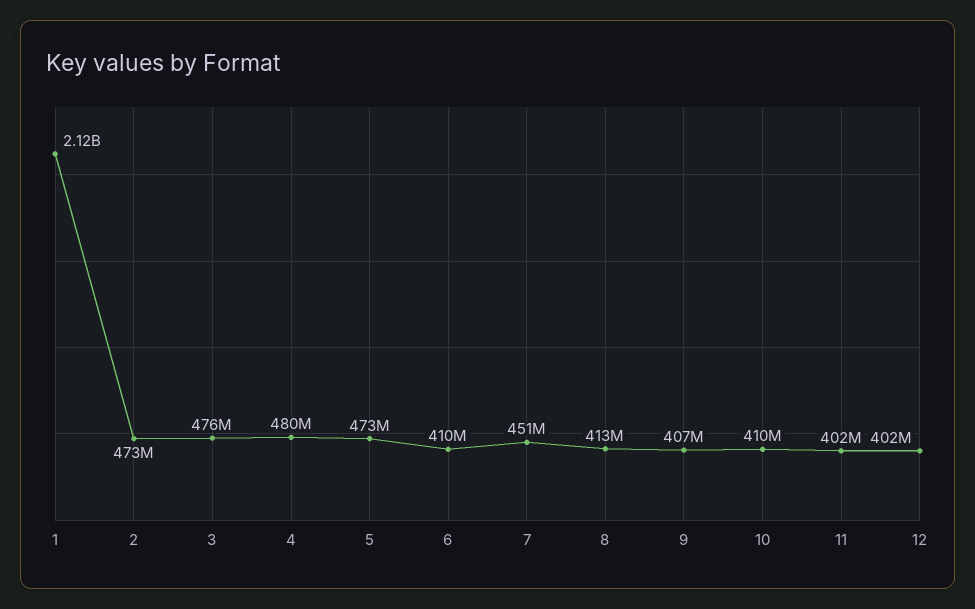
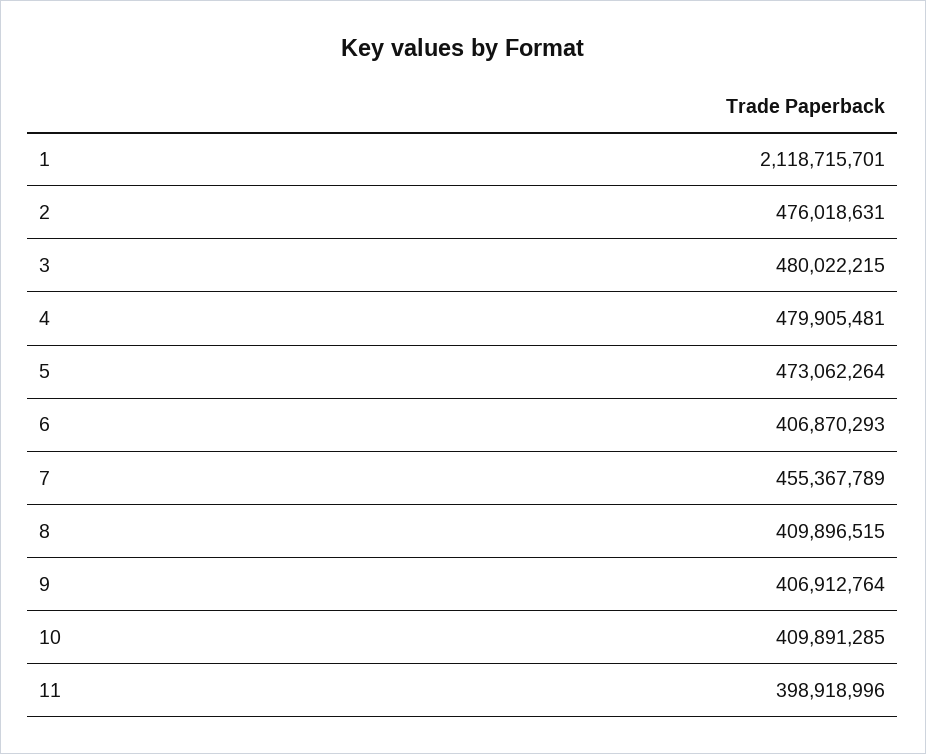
2: 473000000 -> 476018631
3: 476000000 -> 480022215
6: 410000000 -> 406870293
7: 451000000 -> 455367789
8: 413000000 -> 409896515
11: 402000000 -> 398918996
12: 402000000 -> none

